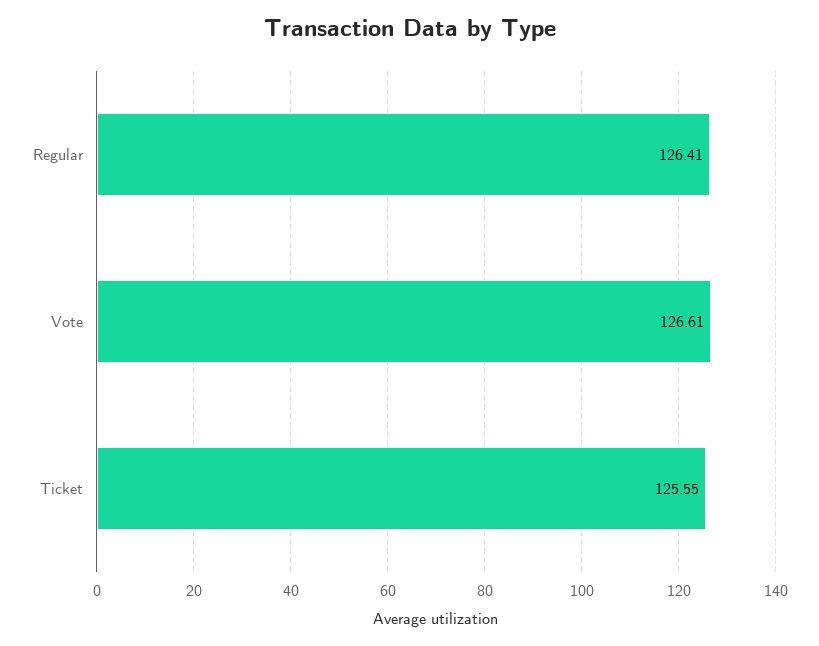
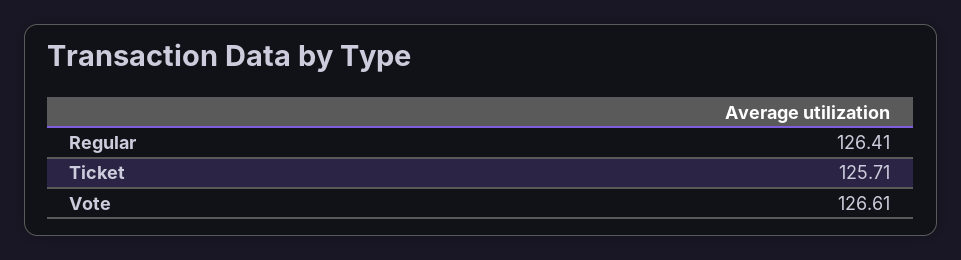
Ticket: 125.55 -> 125.71

